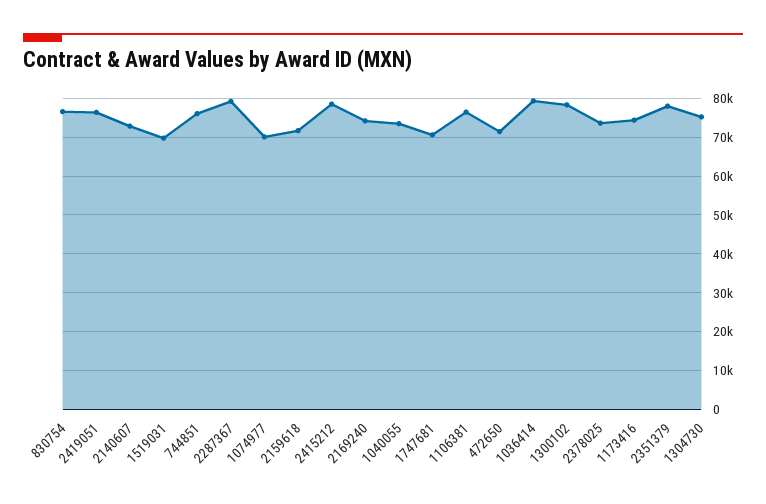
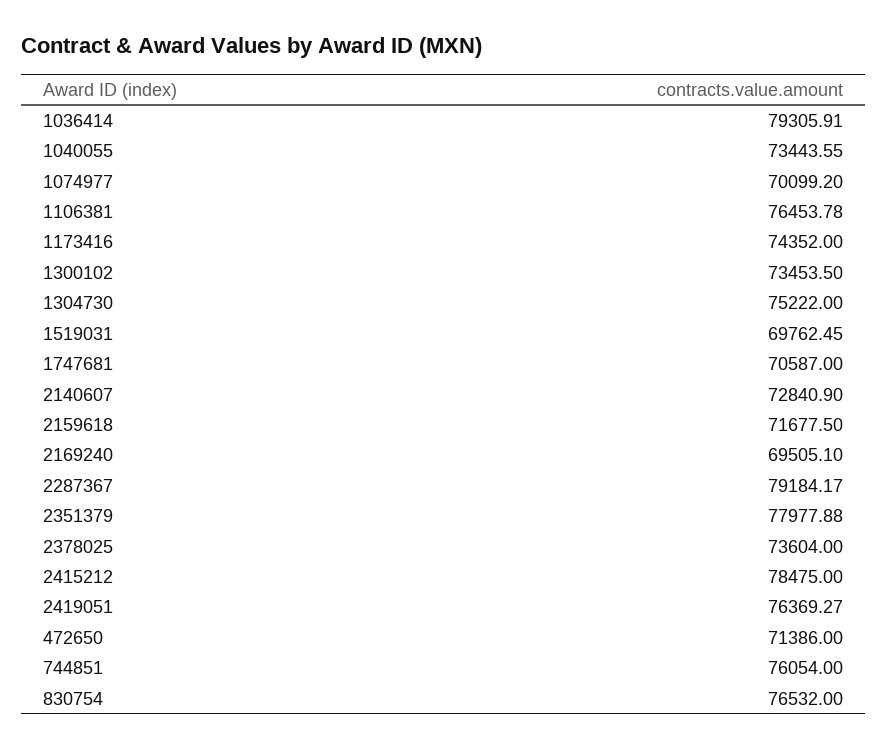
2169240: 74000 -> 69505.1
1300102: 78000 -> 73453.5

